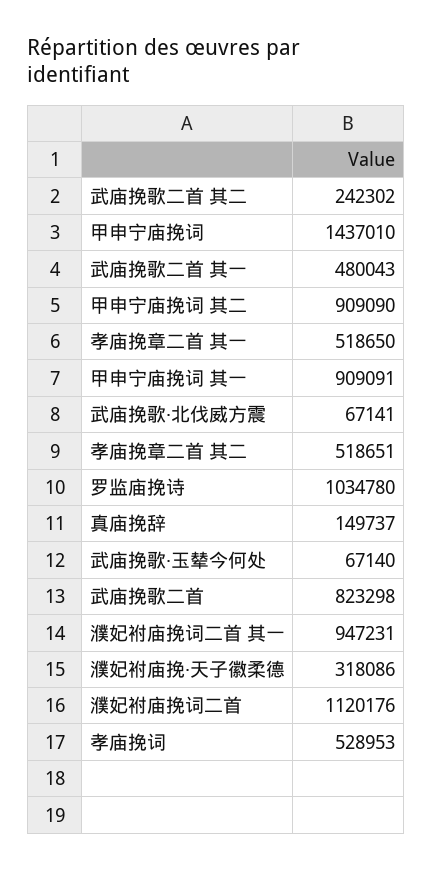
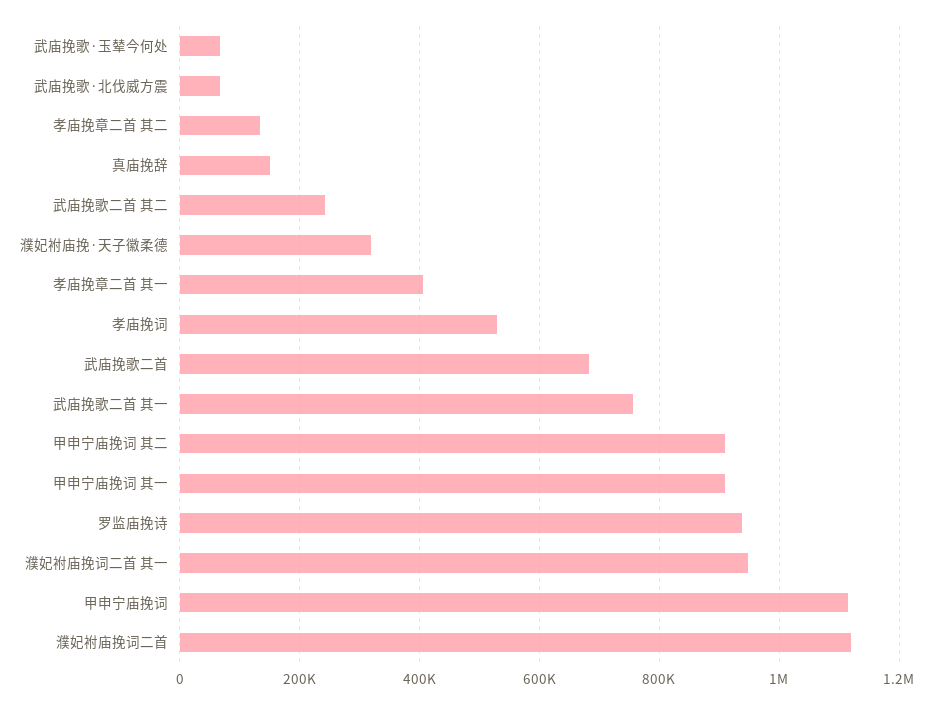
甲申宁庙挽词: 1437010 -> 1120000
武庙挽歌二首 其一: 480043 -> 760000
孝庙挽章二首 其一: 518650 -> 400000
孝庙挽章二首 其二: 518651 -> 140000
罗监庙挽诗: 1034780 -> 940000
武庙挽歌二首: 823298 -> 680000

